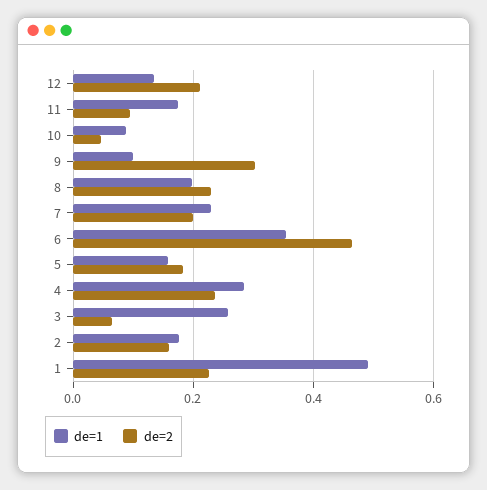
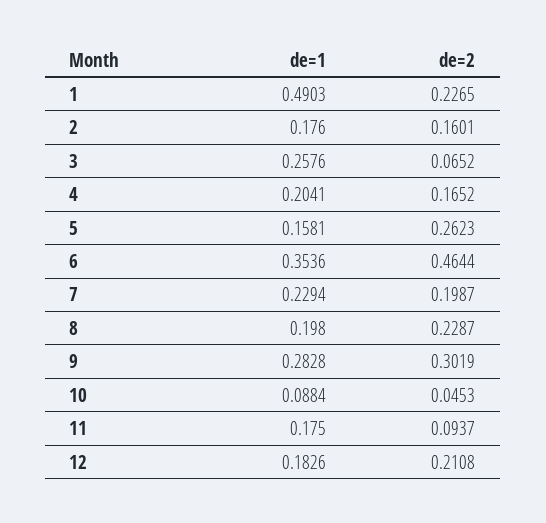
de=1, 12: 0.14 -> 0.1826
de=1, 9: 0.1 -> 0.2828
de=2, 5: 0.18 -> 0.2623
de=1, 4: 0.28 -> 0.2041
de=2, 4: 0.24 -> 0.1652

